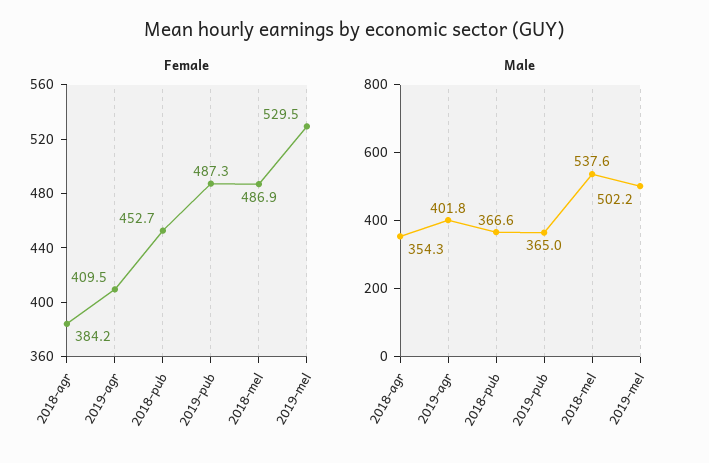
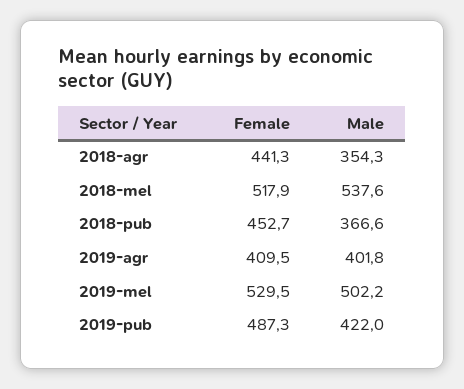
Female, 2018-agr: 384.2 -> 441.3
Female, 2018-mel: 486.9 -> 517.9
Male, 2019-pub: 365 -> 422

